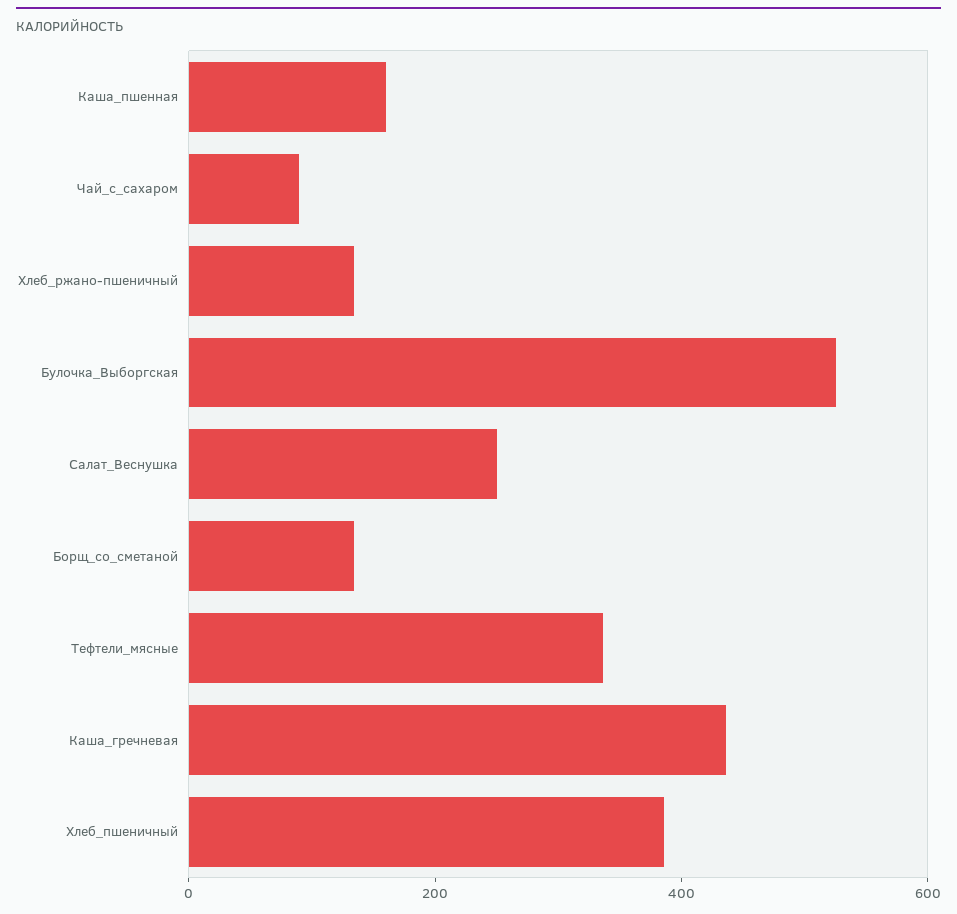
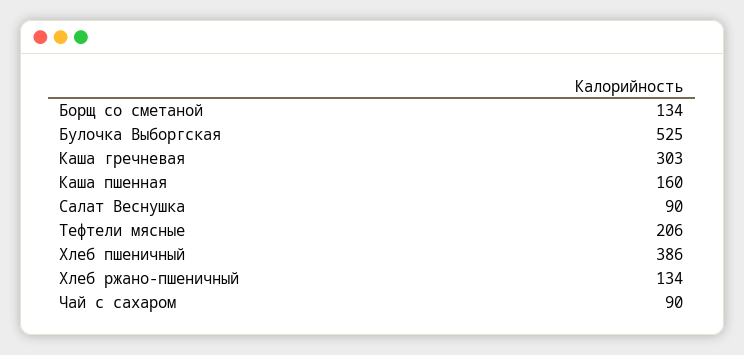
Салат_Веснушка: 250 -> 90
Тефтели_мясные: 350 -> 206
Каша_гречневая: 450 -> 303

